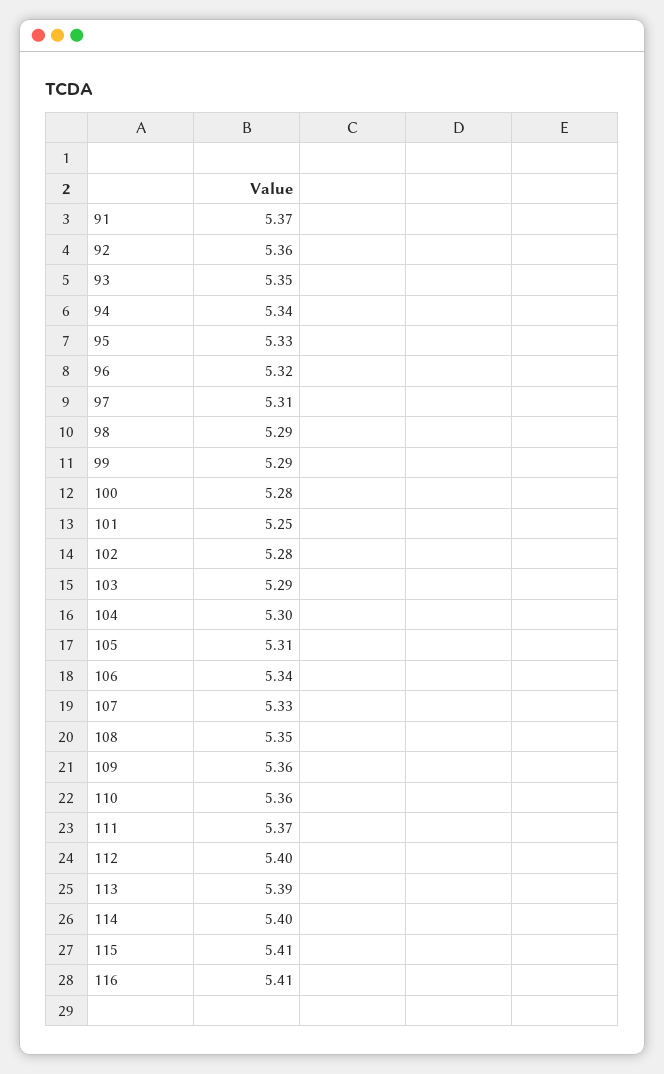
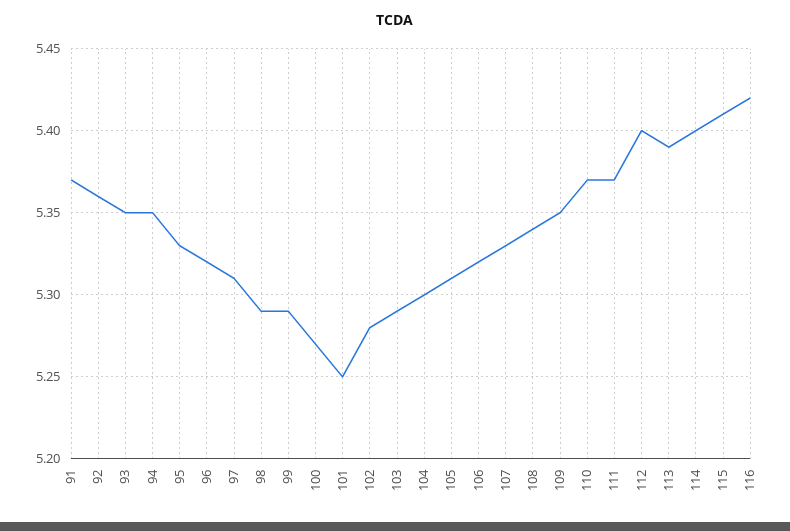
94: 5.34 -> 5.35
100: 5.28 -> 5.27
106: 5.34 -> 5.32
108: 5.35 -> 5.34
109: 5.36 -> 5.35
110: 5.36 -> 5.37
116: 5.41 -> 5.42

